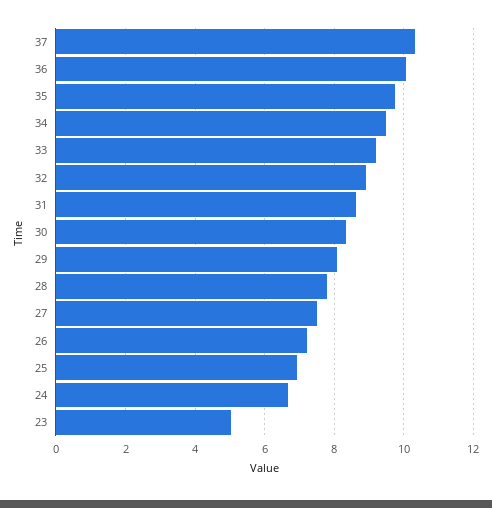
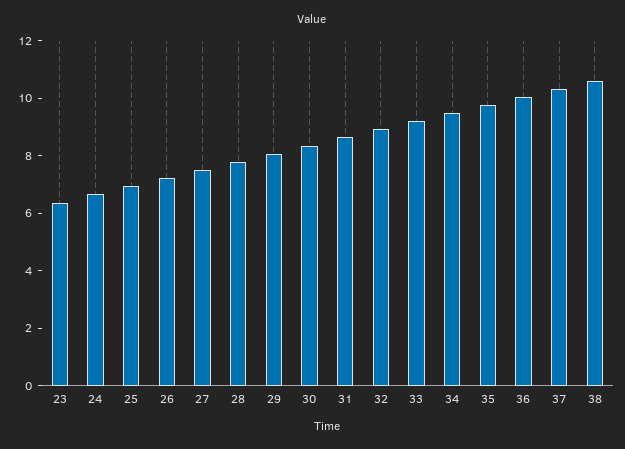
23: 5 -> 6.5
38: none -> 10.5

